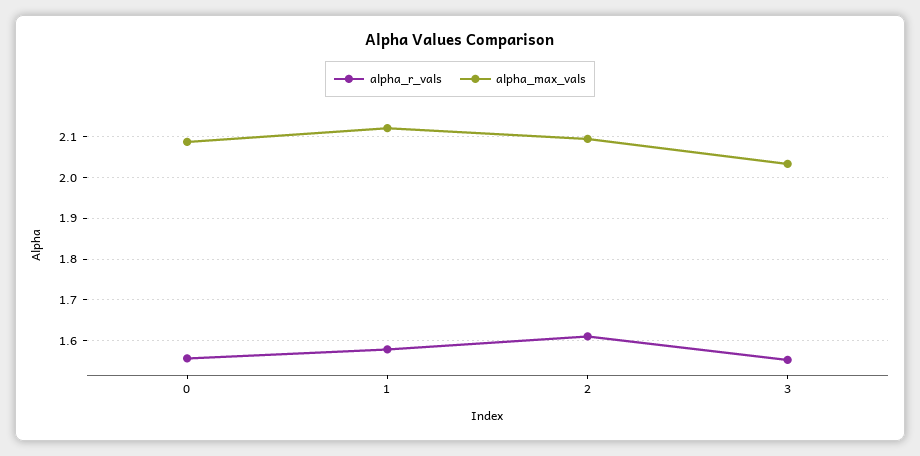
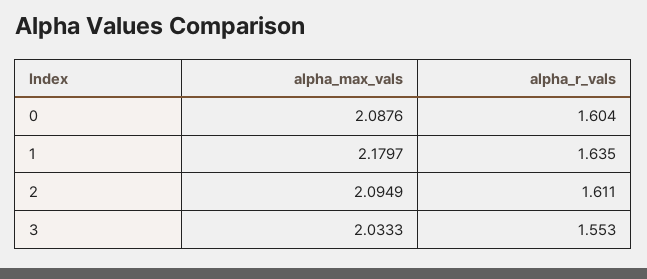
alpha_r_vals, 0: 1.56 -> 1.604
alpha_r_vals, 1: 1.58 -> 1.635
alpha_max_vals, 1: 2.12 -> 2.1797

